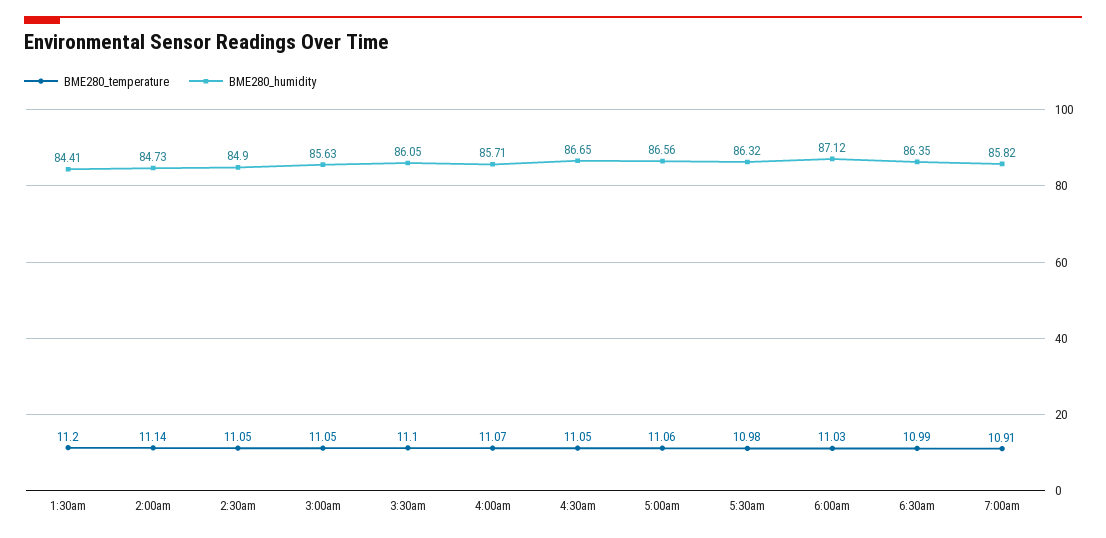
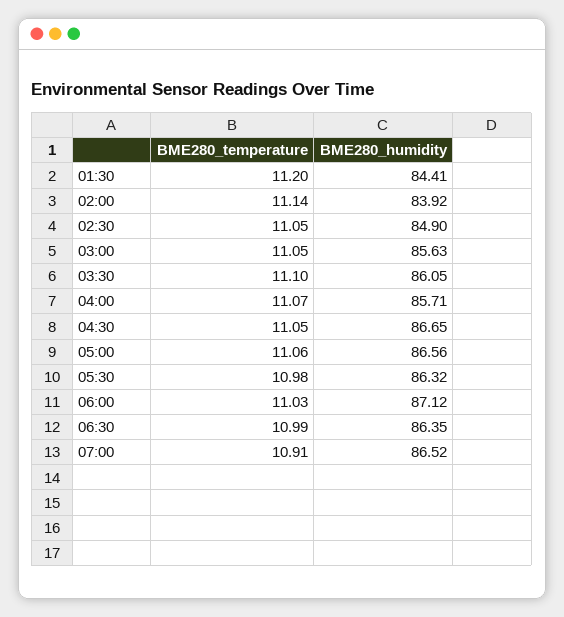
BME280_humidity, 2:00am: 84.73 -> 83.92
BME280_humidity, 7:00am: 85.82 -> 86.52

